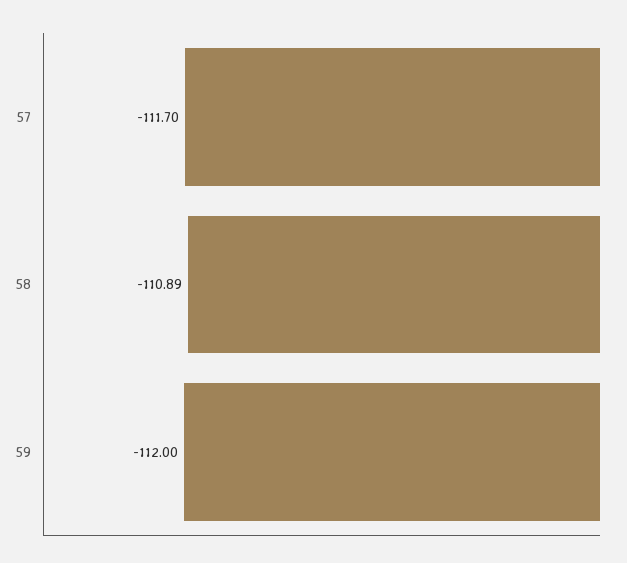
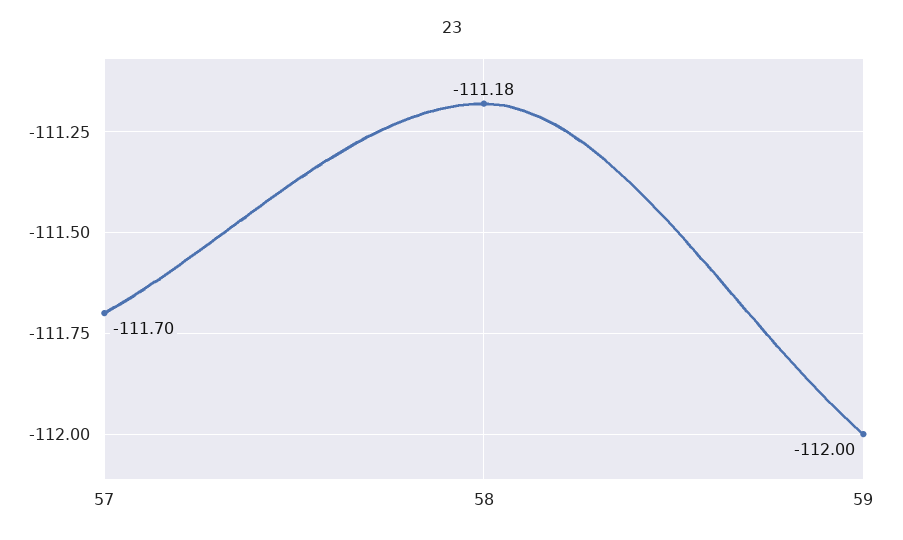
58: -110.89 -> -111.18

